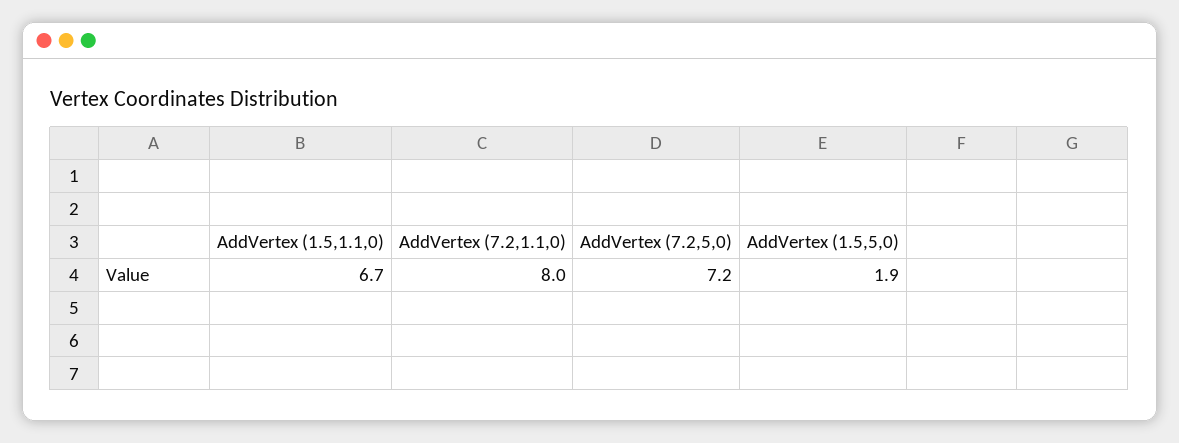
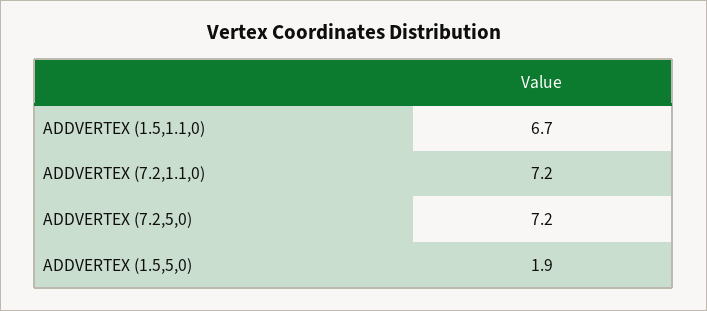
AddVertex (7.2,1.1,0): 8 -> 7.2

